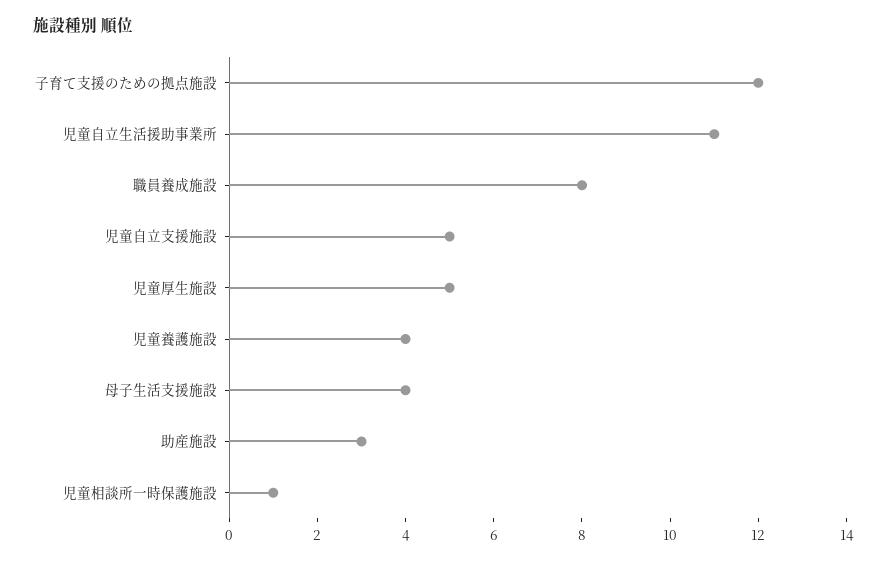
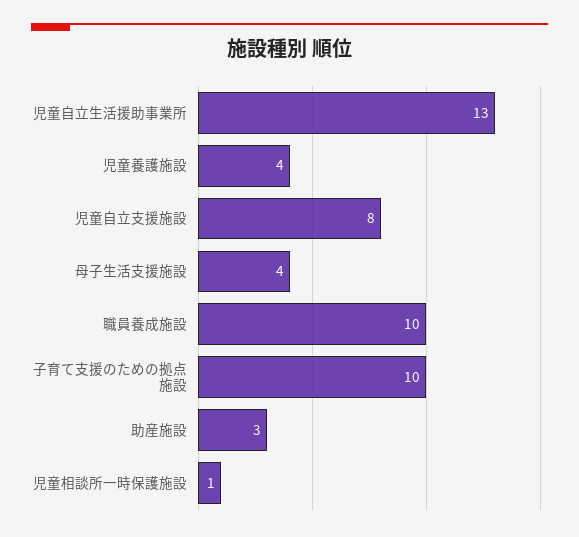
子育て支援のための拠点施設: 12 -> 10
児童自立生活援助事業所: 11 -> 13
職員養成施設: 8 -> 10
児童自立支援施設: 5 -> 8
児童厚生施設: 5 -> none

